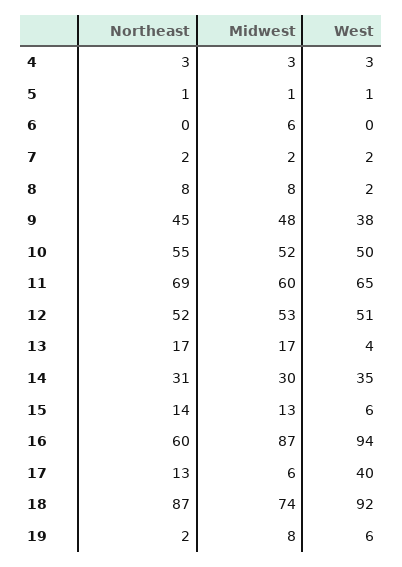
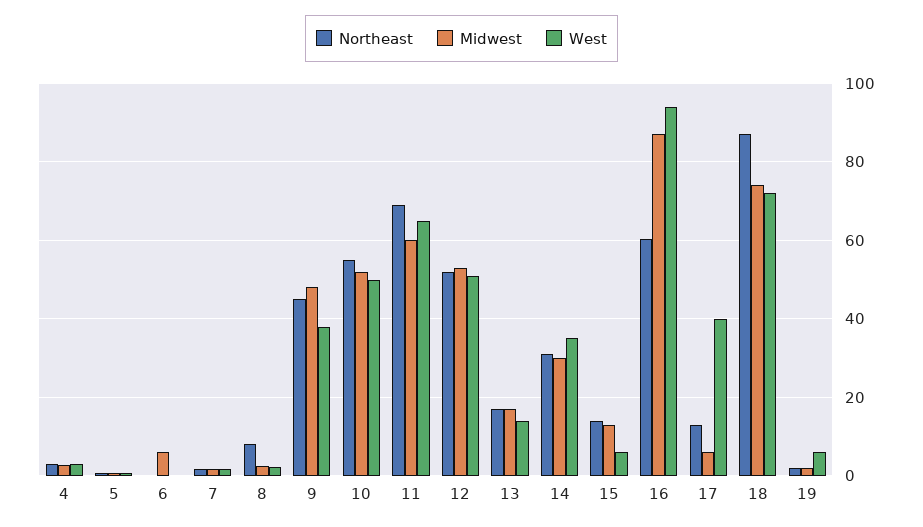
Midwest, 8: 8 -> 2
West, 13: 4 -> 14
West, 18: 92 -> 72
Midwest, 19: 8 -> 2

